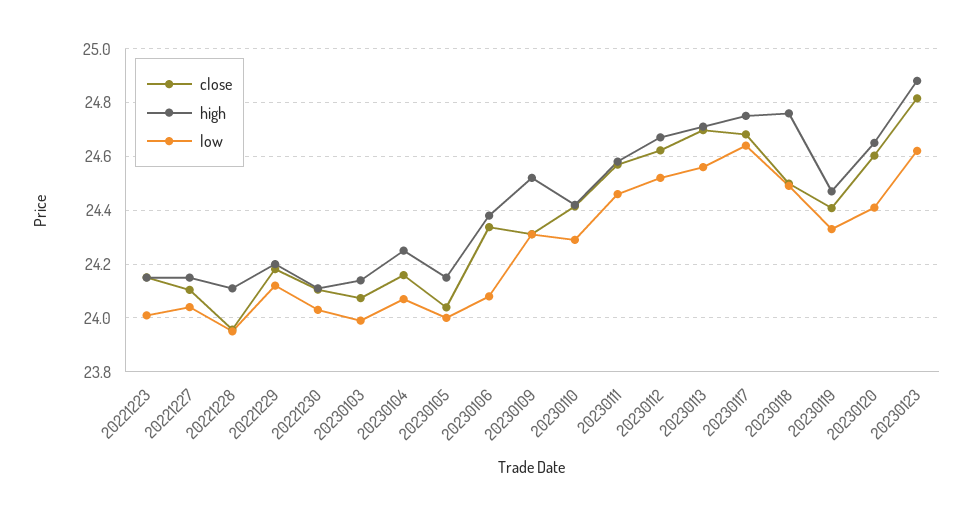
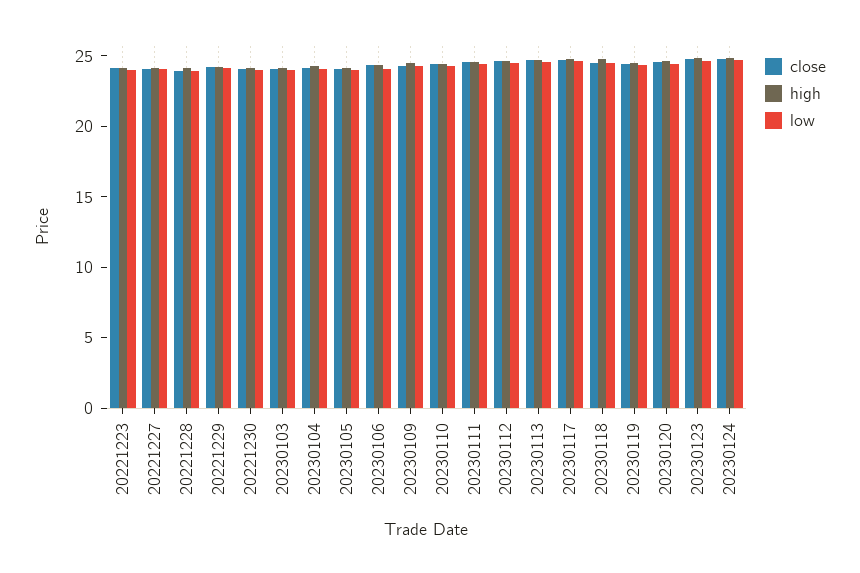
close, 20230124: none -> 25
high, 20230124: none -> 25
low, 20230124: none -> 25

